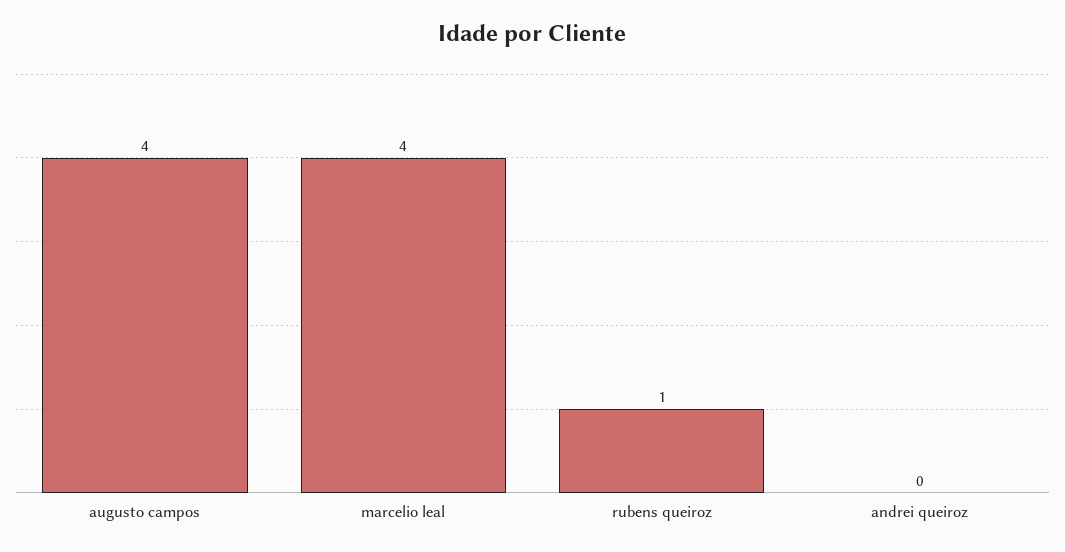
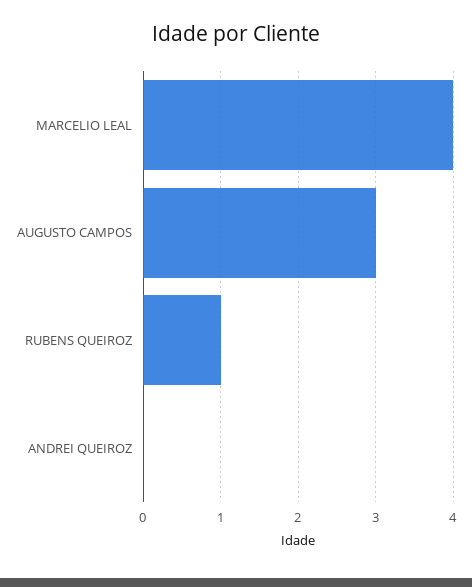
augusto campos: 4 -> 3

